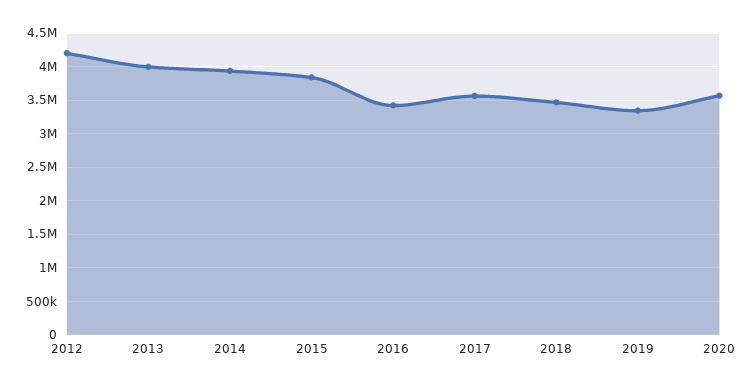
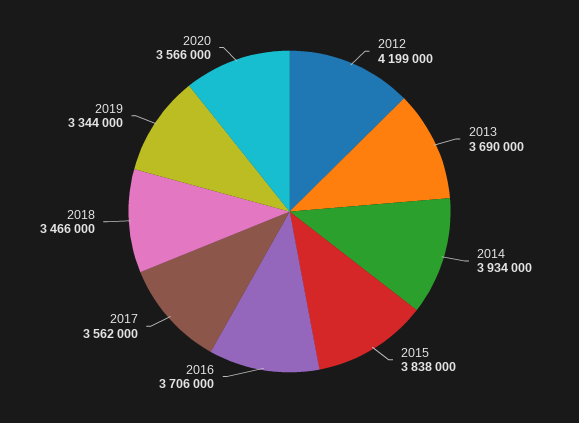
2013: 4000000 -> 3690000
2016: 3400000 -> 3706000

